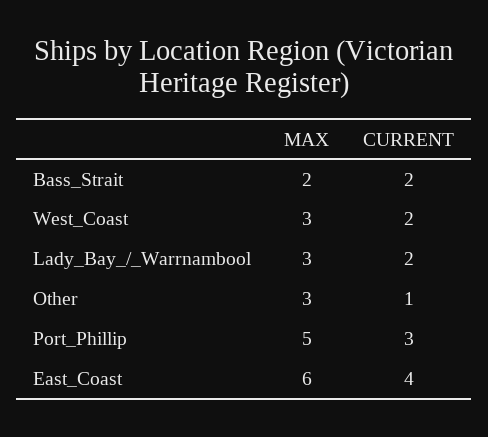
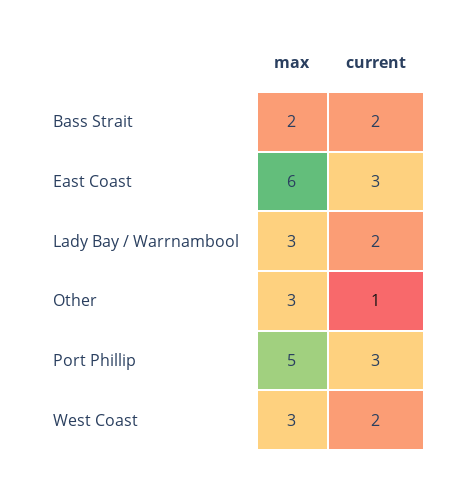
CURRENT, East_Coast: 4 -> 3

